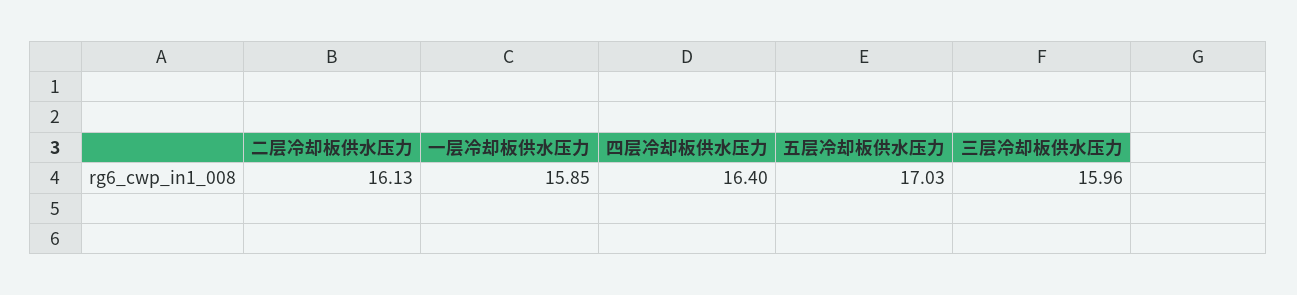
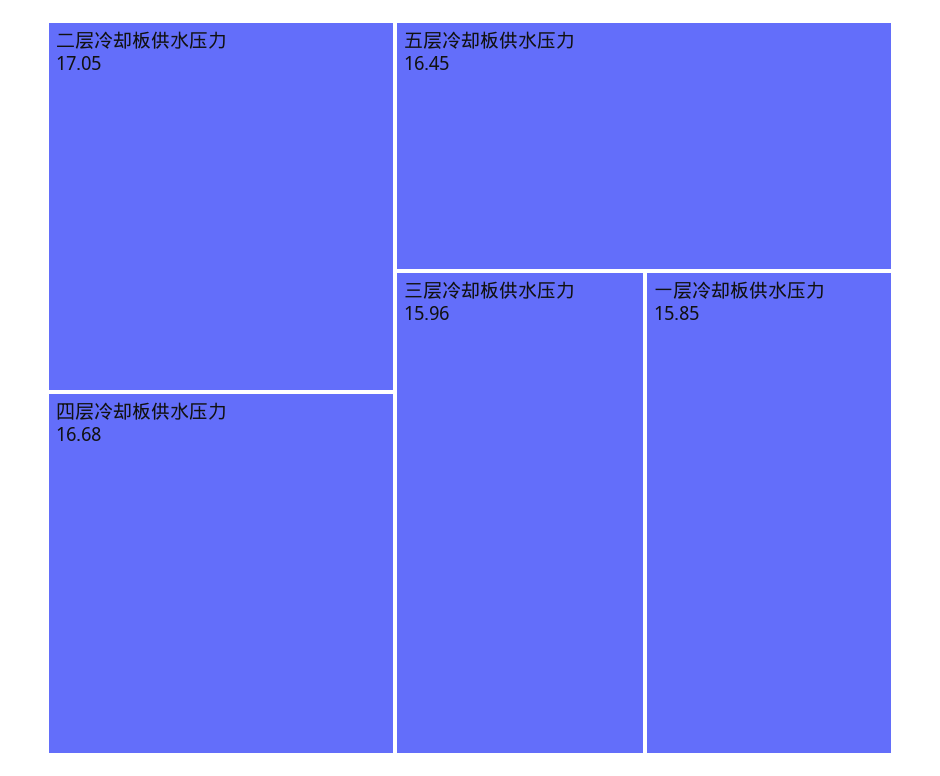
二层冷却板供水压力: 16.13 -> 17.05
四层冷却板供水压力: 16.4 -> 16.68
五层冷却板供水压力: 17.03 -> 16.45

